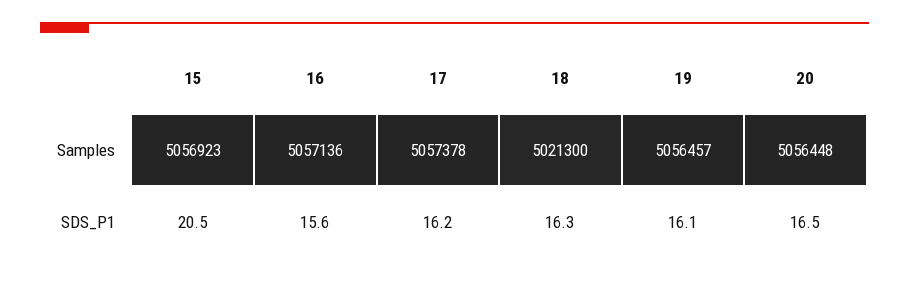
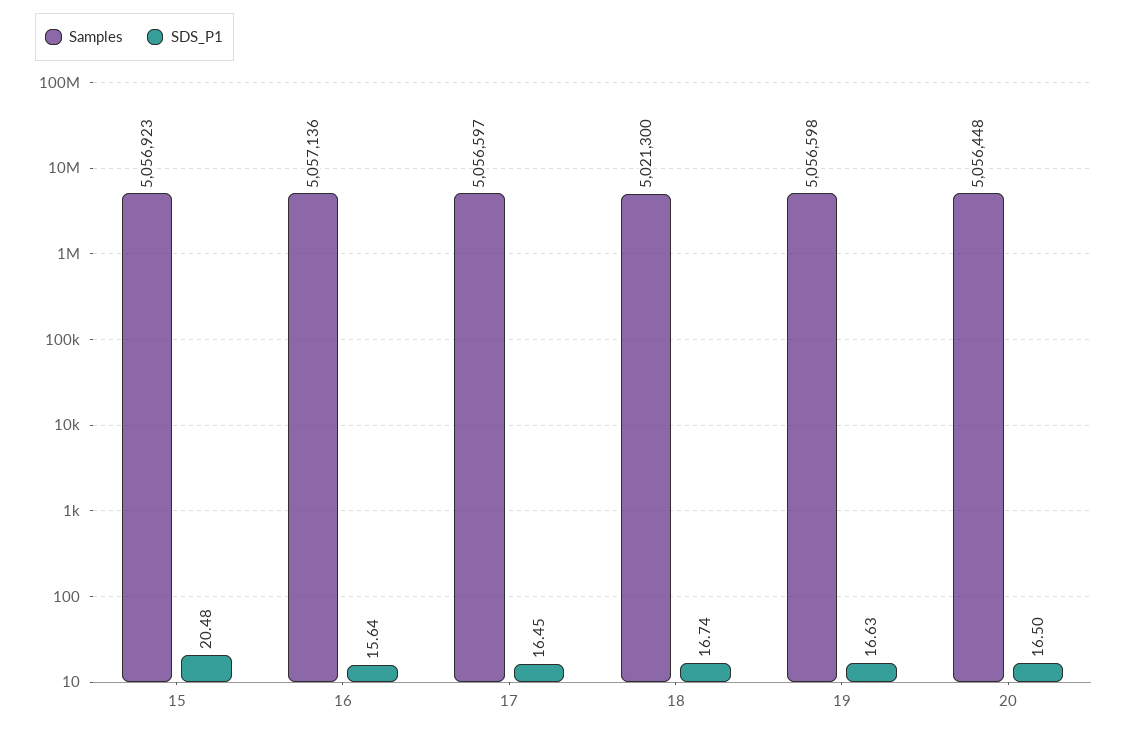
Samples, 17: 5057378 -> 5056597
Samples, 19: 5056457 -> 5056598
SDS_P1, 17: 16.2 -> 16.45
SDS_P1, 18: 16.3 -> 16.74
SDS_P1, 19: 16.1 -> 16.63

